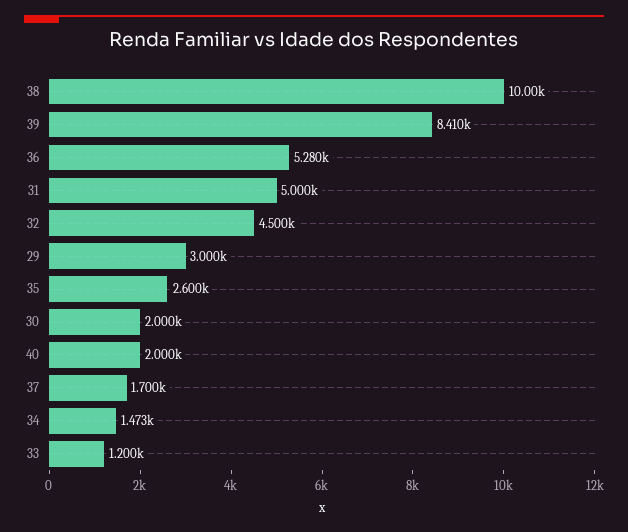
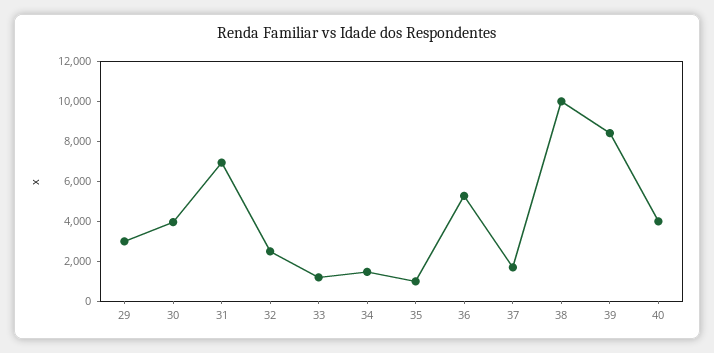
31: 5000 -> 7000
32: 4500 -> 2500
35: 2600 -> 1000
30: 2000 -> 4000
40: 2000 -> 4000

